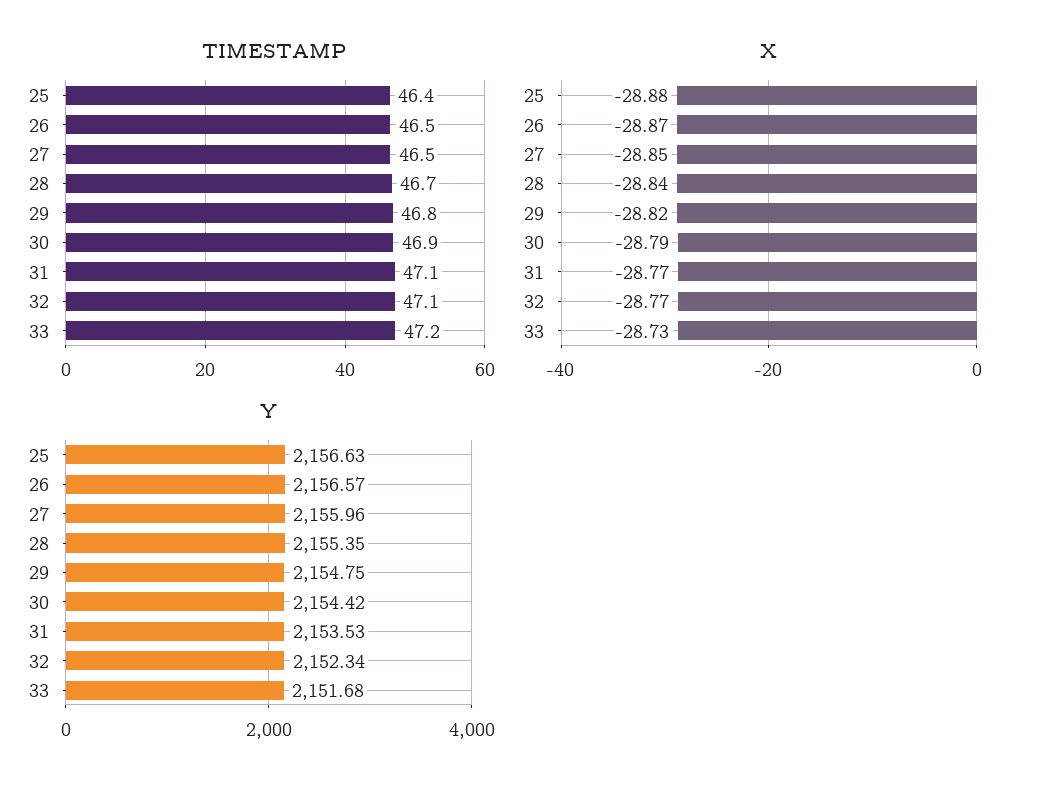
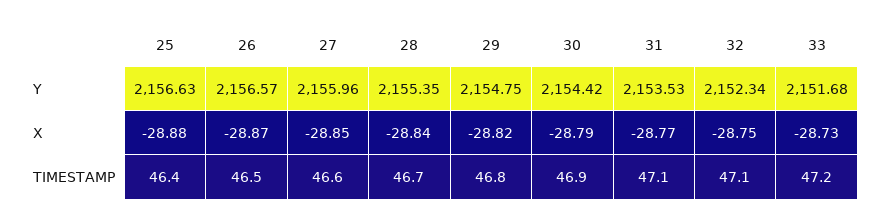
TIMESTAMP, 27: 46.5 -> 46.6
X, 32: -28.77 -> -28.75

